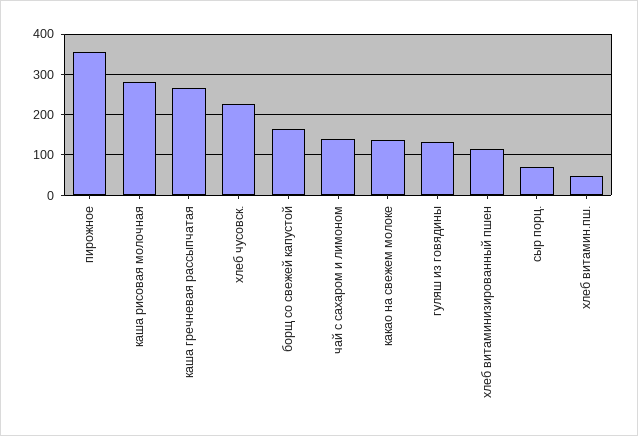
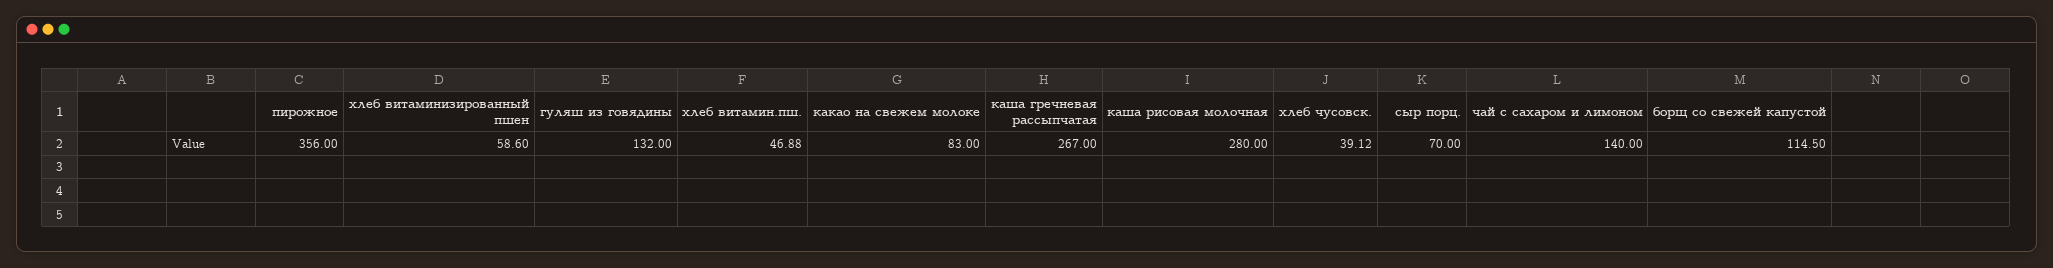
хлеб чусовск.: 220 -> 39.12
борщ со свежей капустой: 160 -> 114.5
какао на свежем молоке: 140 -> 83
хлеб витаминизированный пшен: 120 -> 58.6

